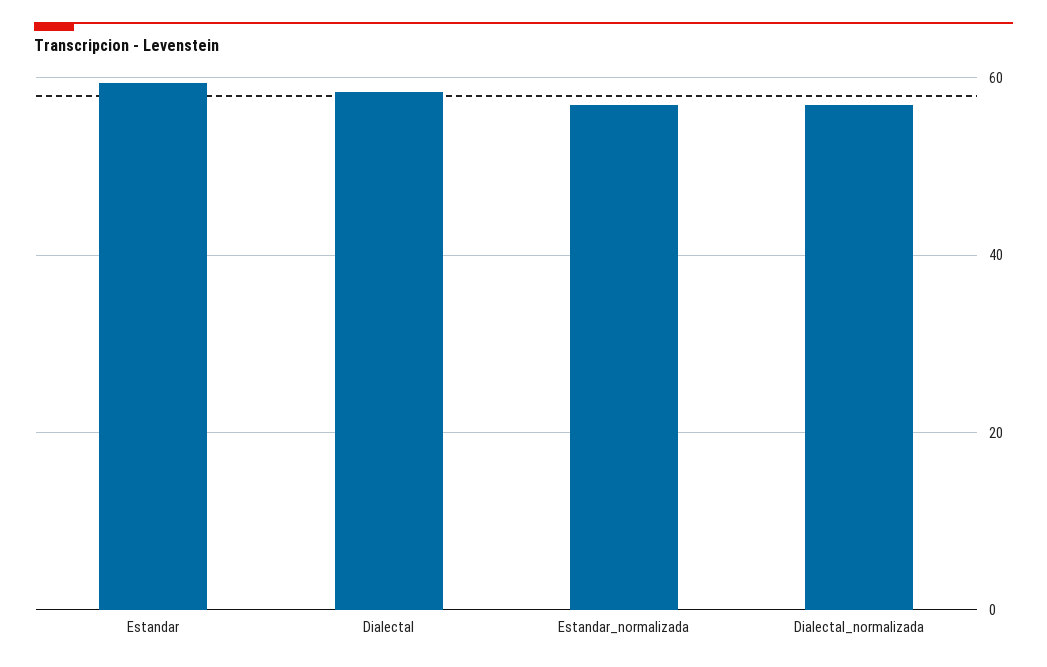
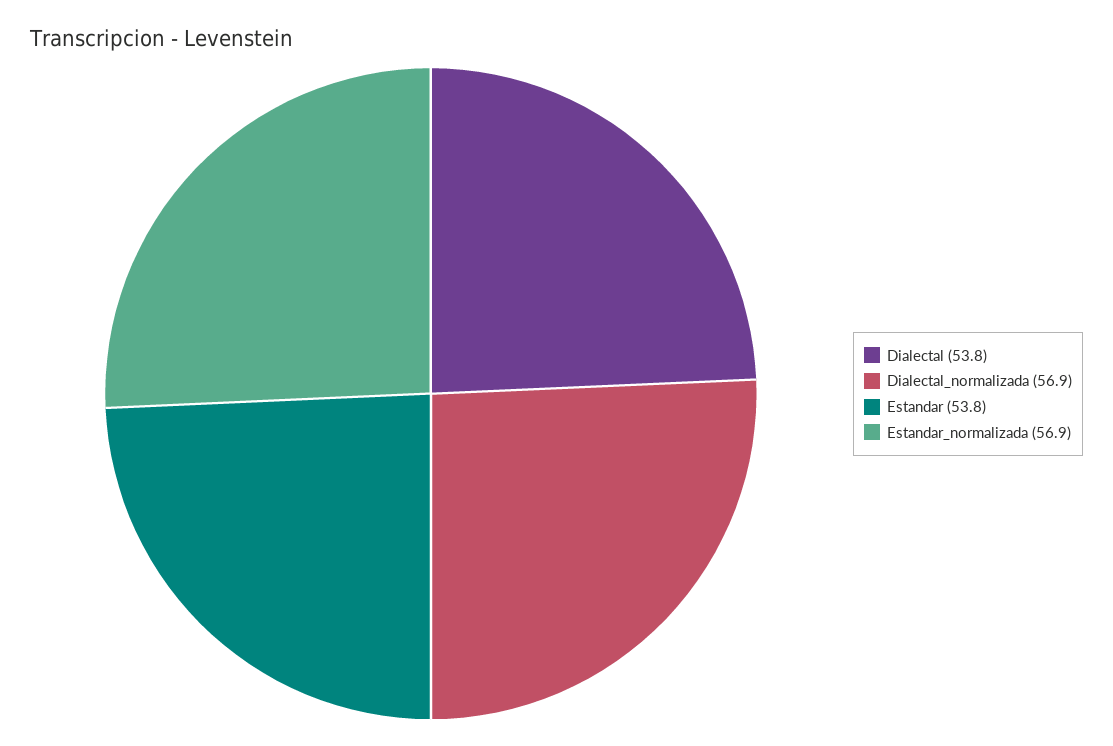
Estandar: 60 -> 53.8
Dialectal: 58 -> 53.8

